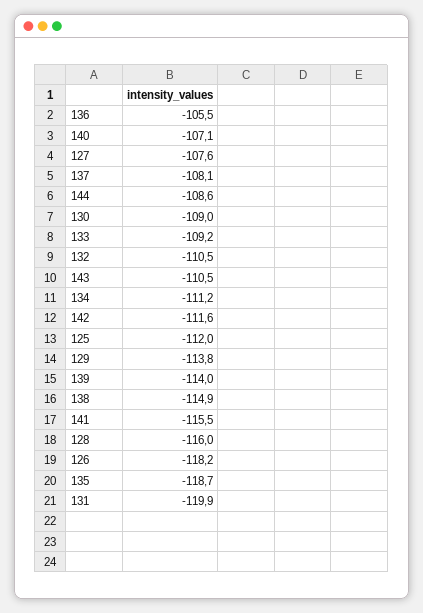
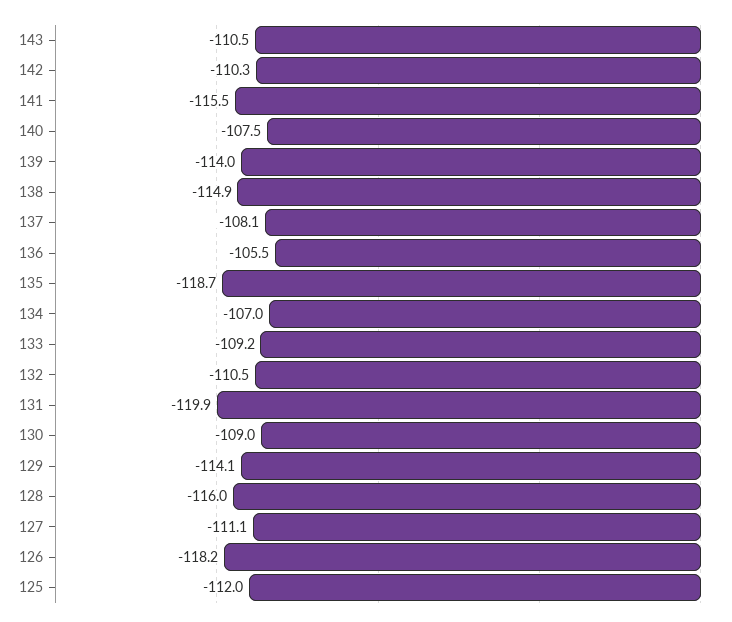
140: -107.1 -> -107.5
127: -107.6 -> -111.1
144: -108.6 -> none
134: -111.2 -> -107
142: -111.6 -> -110.3
129: -113.8 -> -114.1

